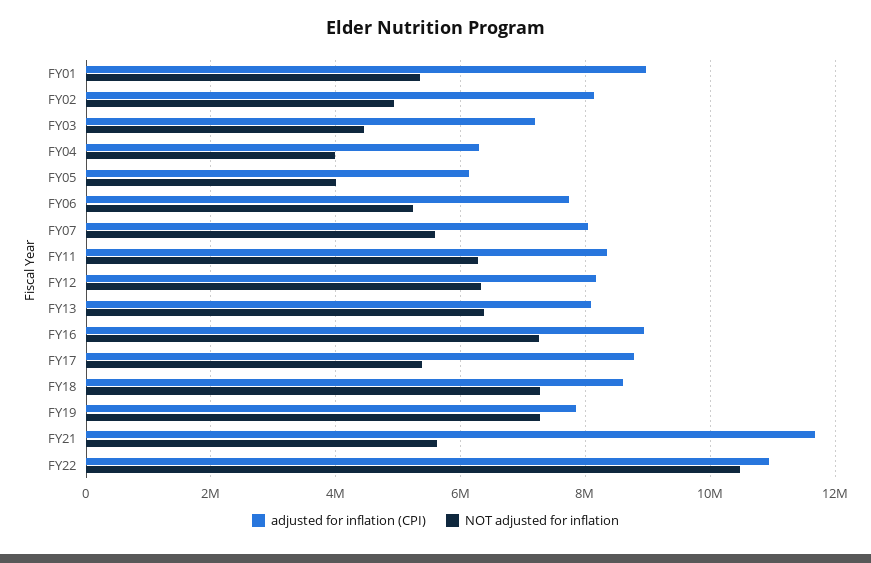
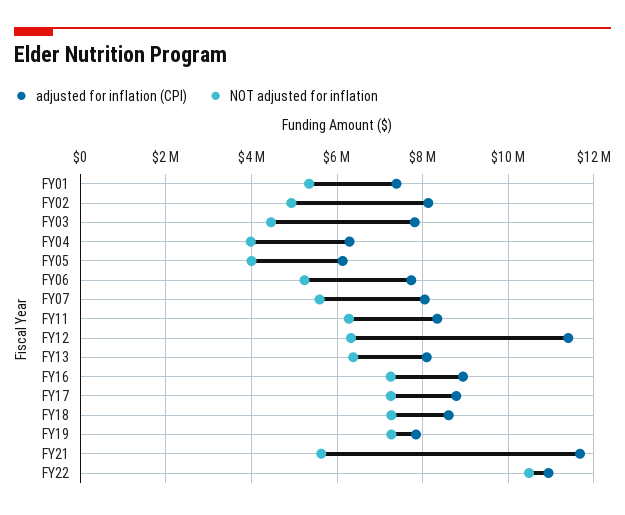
adjusted for inflation (CPI), FY01: 9000000 -> 7400000
adjusted for inflation (CPI), FY03: 7200000 -> 7800000
adjusted for inflation (CPI), FY12: 8200000 -> 11400000
NOT adjusted for inflation, FY17: 5400000 -> 7200000

